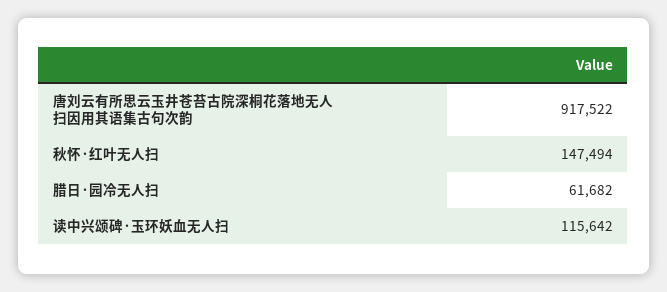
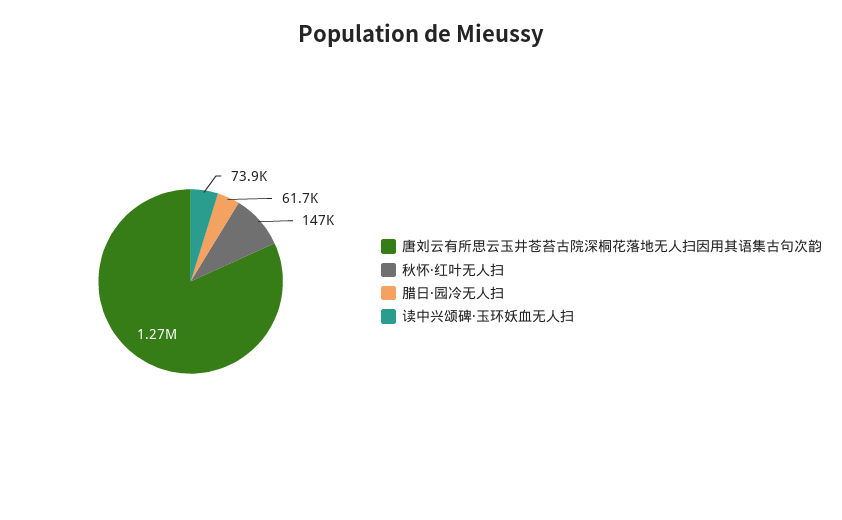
唐刘云有所思云玉井苍苔古院深桐花落地无人扫因用其语集古句次韵: 917522 -> 1270000
读中兴颂碑·玉环妖血无人扫: 115642 -> 73900

